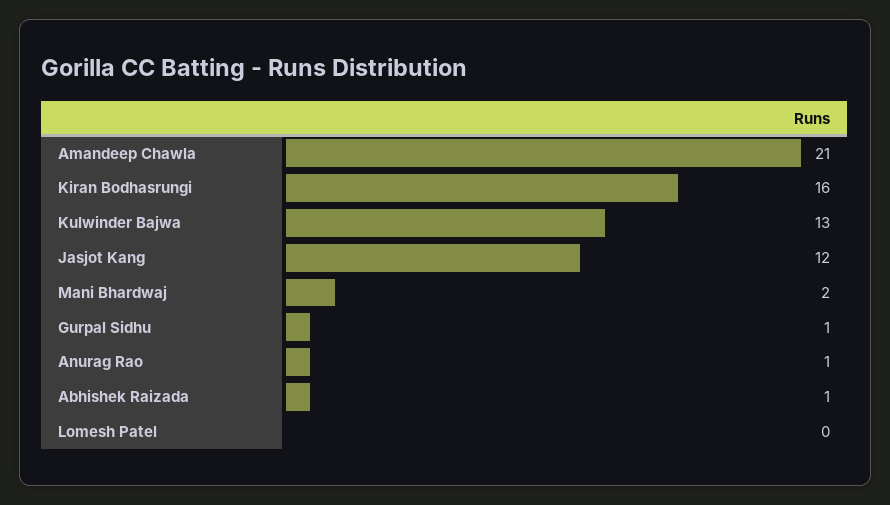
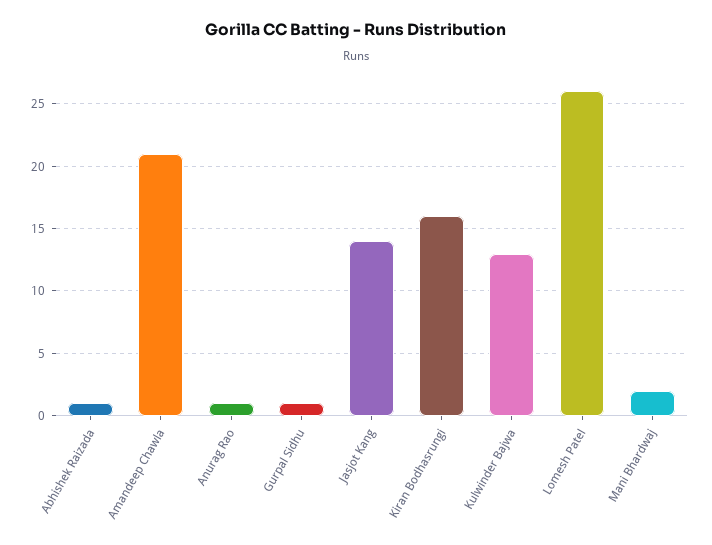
Jasjot Kang: 12 -> 14
Lomesh Patel: 0 -> 26

